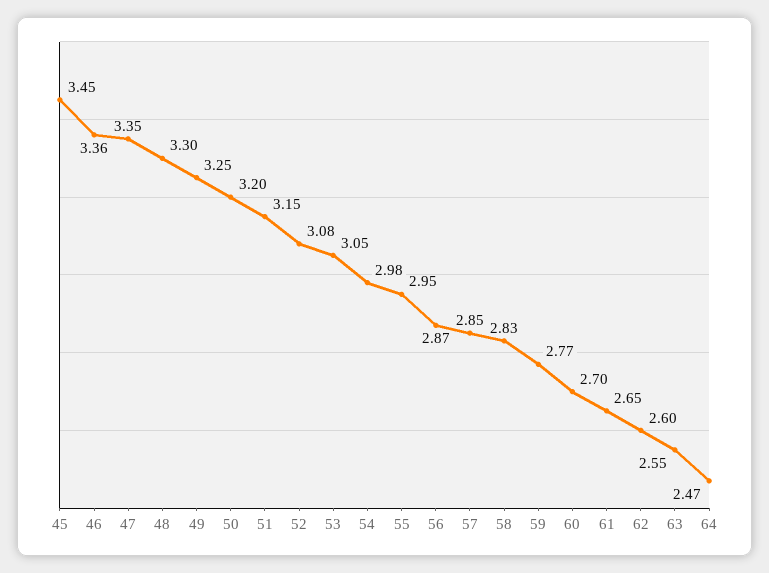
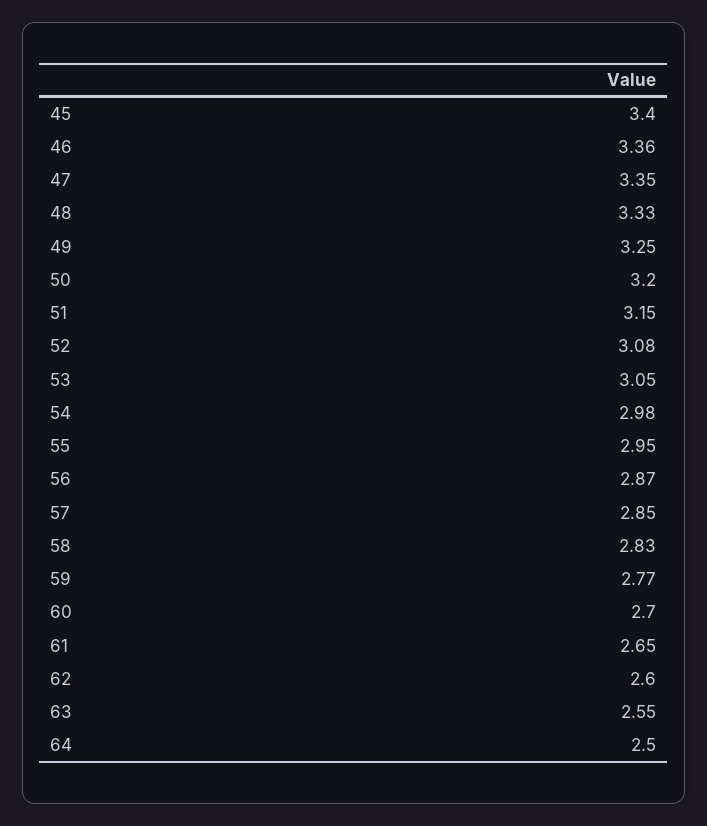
45: 3.45 -> 3.4
48: 3.3 -> 3.33
64: 2.47 -> 2.5

